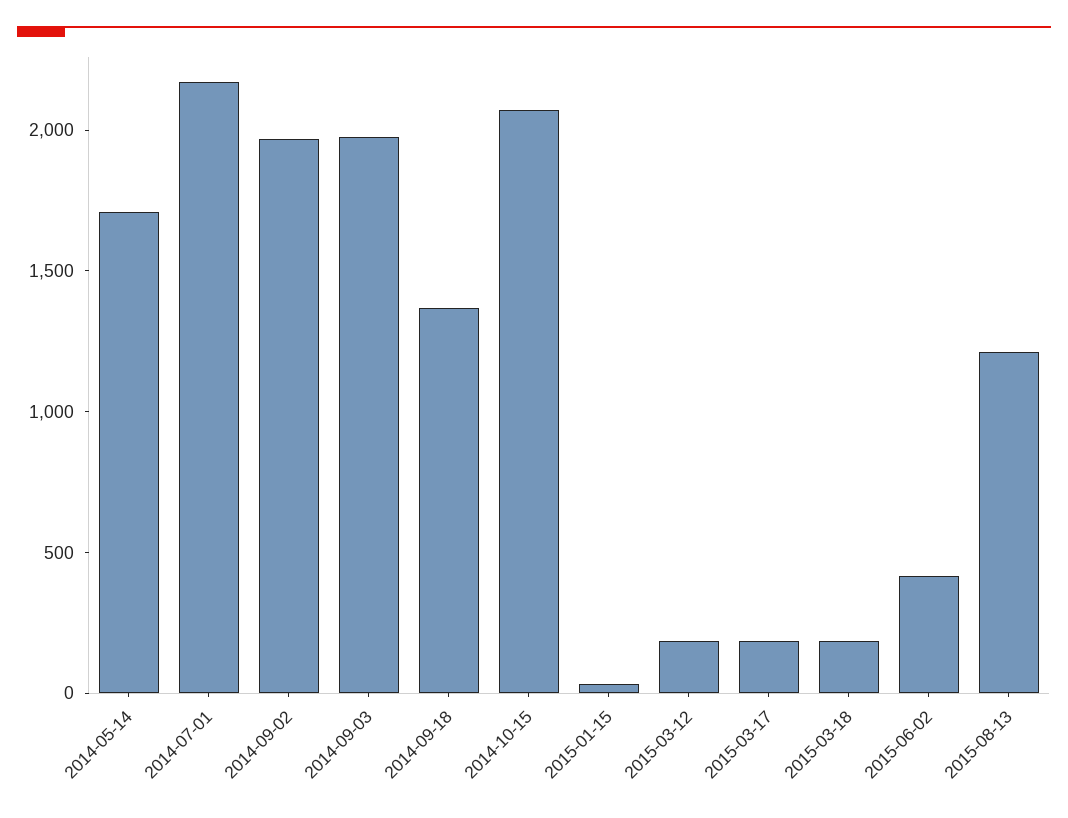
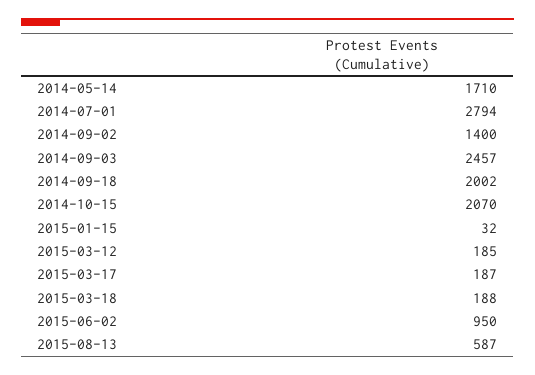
2014-07-01: 2200 -> 2794
2014-09-02: 2000 -> 1400
2014-09-03: 2000 -> 2457
2014-09-18: 1400 -> 2002
2015-06-02: 400 -> 950
2015-08-13: 1200 -> 587

